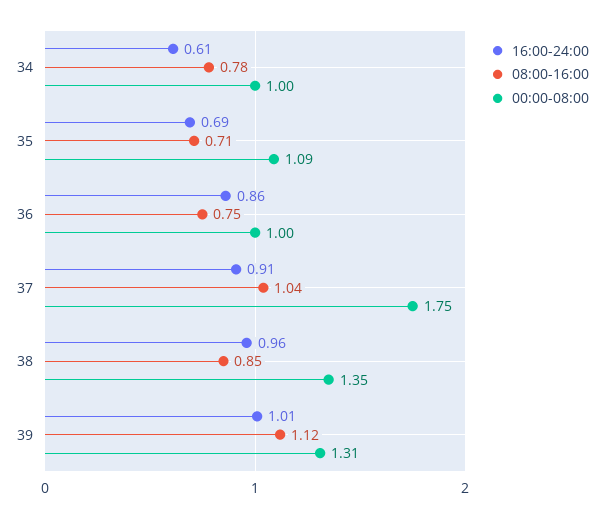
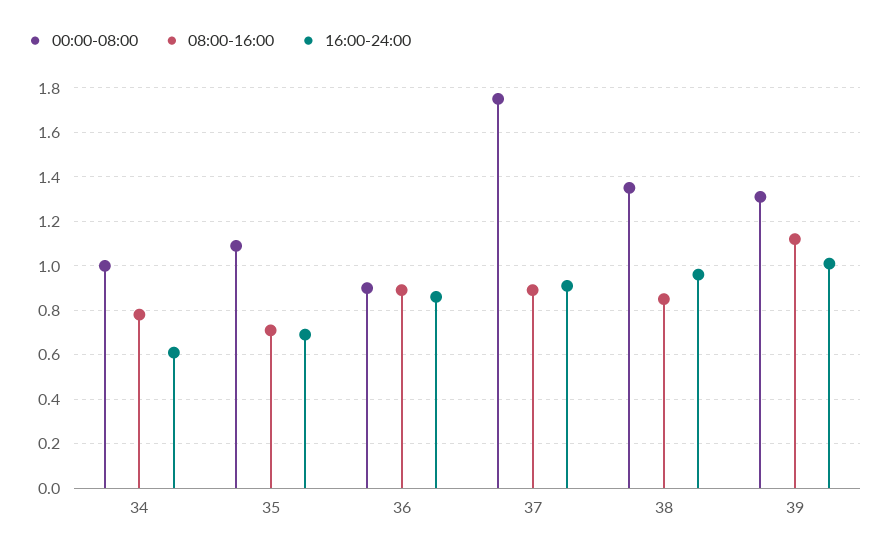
08:00-16:00, 36: 0.75 -> 0.9
00:00-08:00, 36: 1 -> 0.9
08:00-16:00, 37: 1.04 -> 0.9

